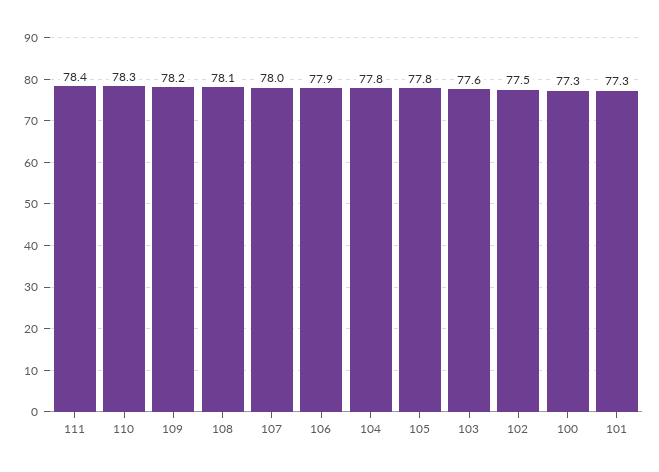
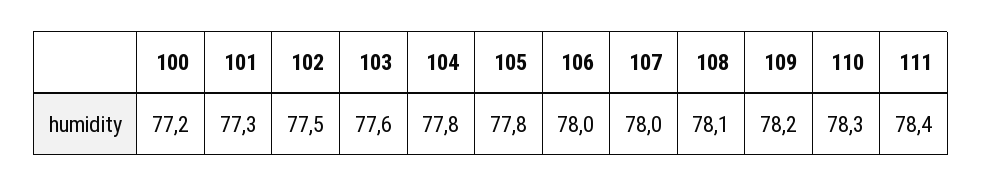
106: 77.9 -> 78
100: 77.3 -> 77.2

